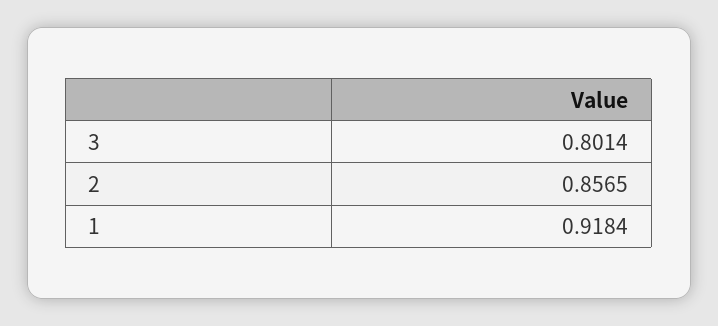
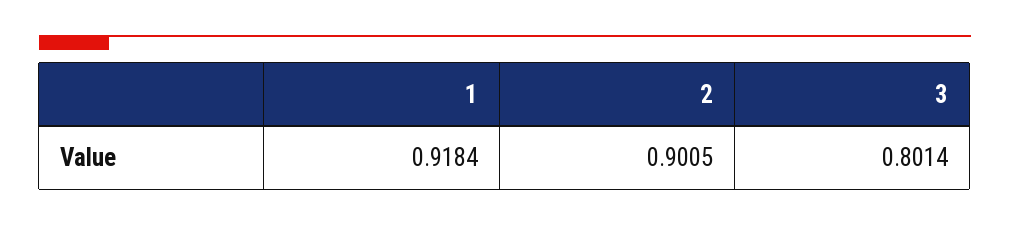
2: 0.8565 -> 0.9005

